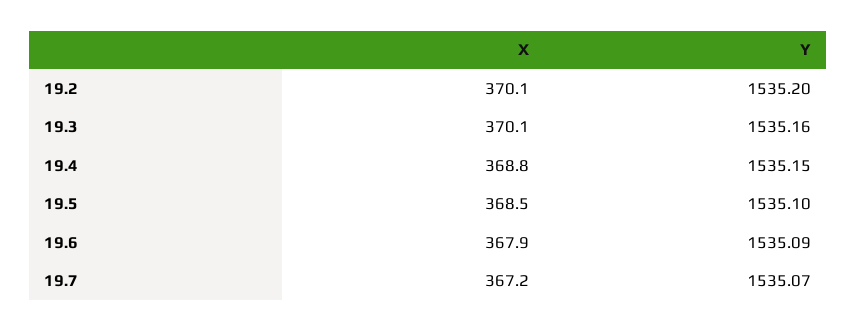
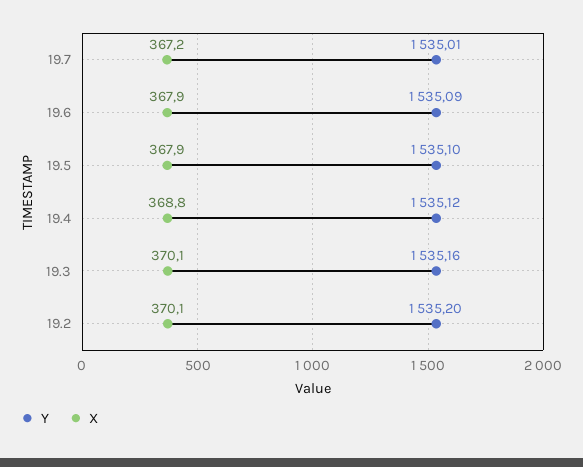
Y, 19.4: 1535.15 -> 1535.12
X, 19.5: 368.5 -> 367.9
Y, 19.7: 1535.07 -> 1535.01

